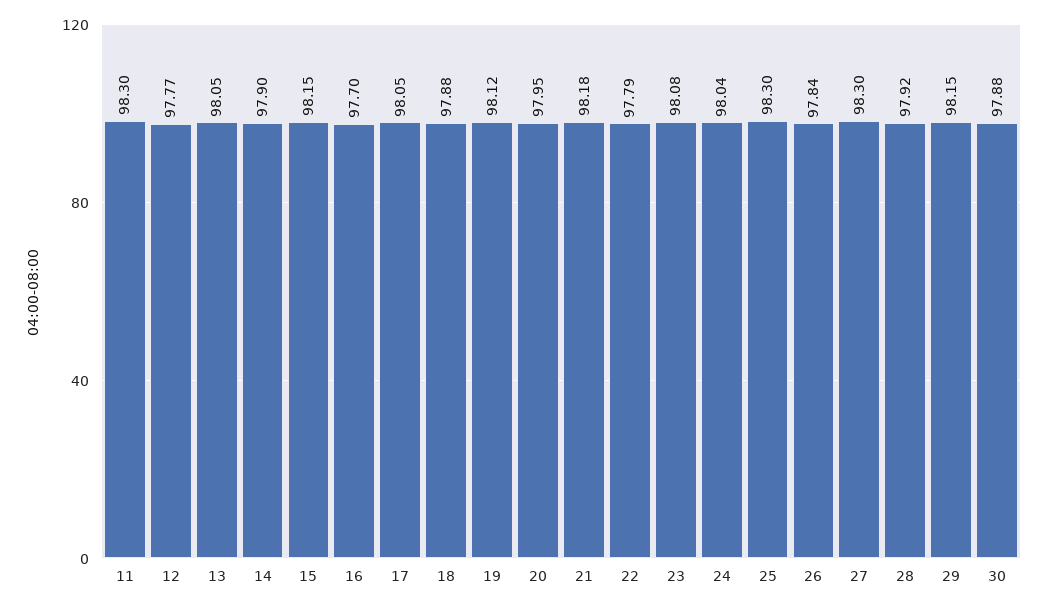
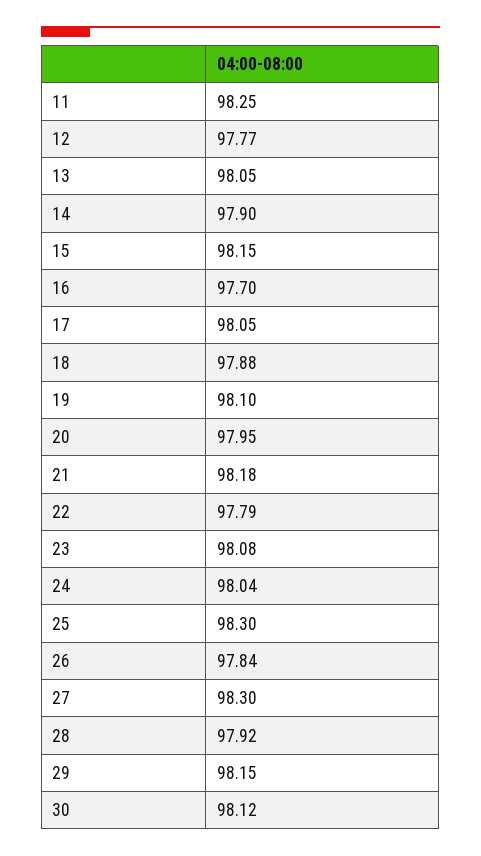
11: 98.3 -> 98.25
19: 98.12 -> 98.1
30: 97.88 -> 98.12

